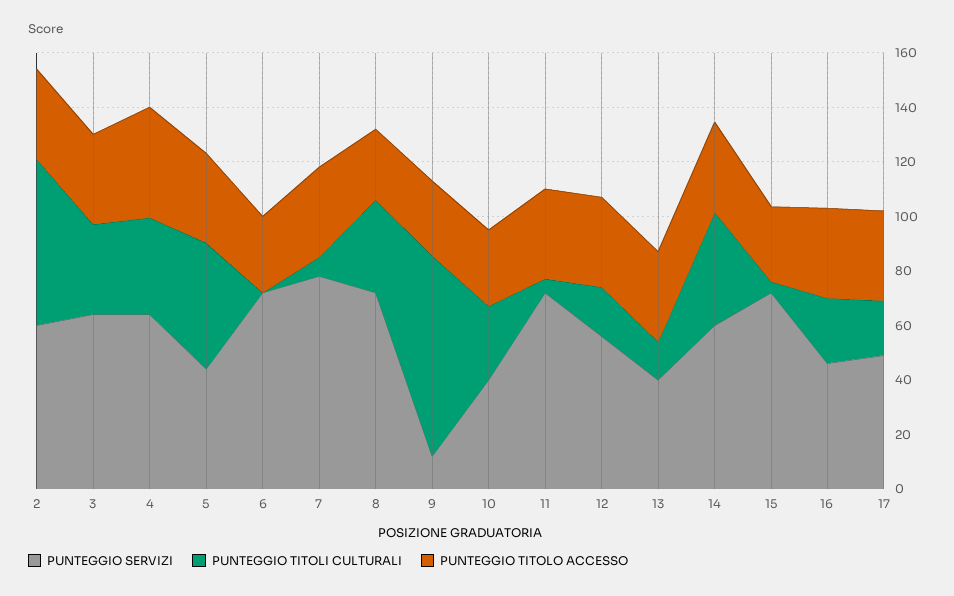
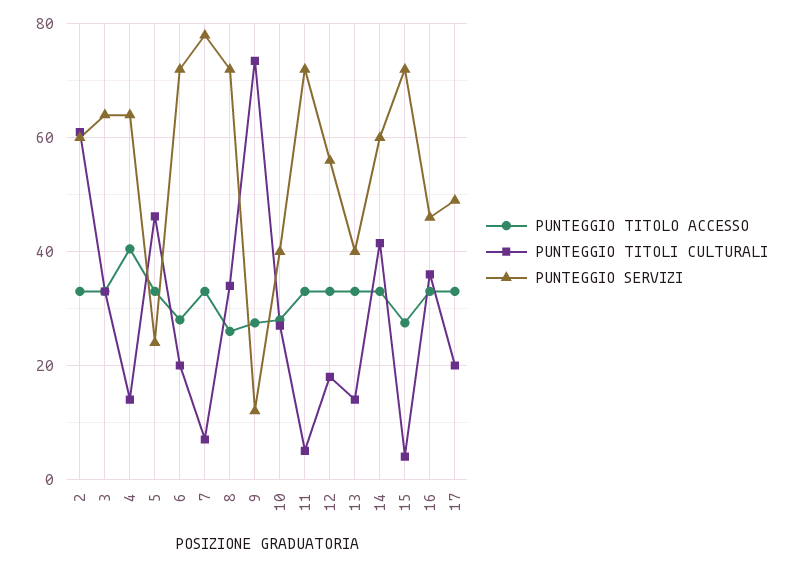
PUNTEGGIO TITOLI CULTURALI, 4: 35 -> 14
PUNTEGGIO SERVIZI, 5: 45 -> 24
PUNTEGGIO TITOLI CULTURALI, 6: 0 -> 20
PUNTEGGIO TITOLI CULTURALI, 16: 25 -> 36

